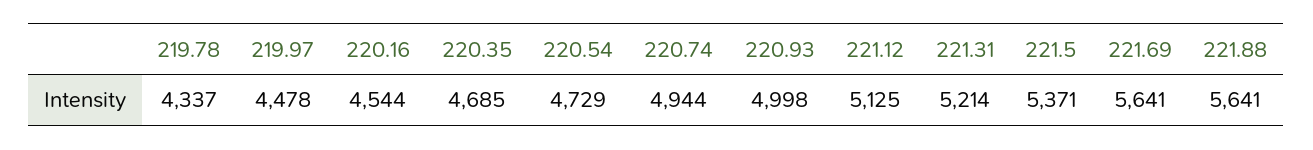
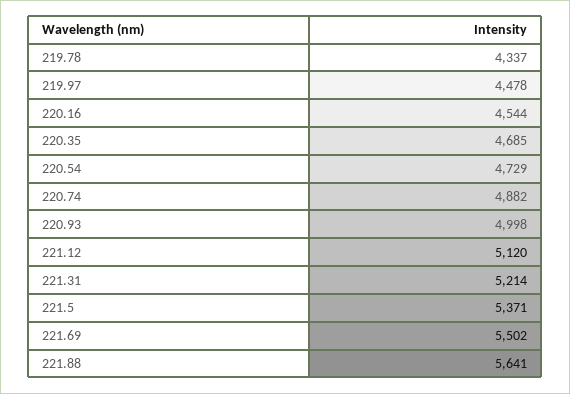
220.74: 4944 -> 4882
221.12: 5125 -> 5120
221.69: 5641 -> 5502

